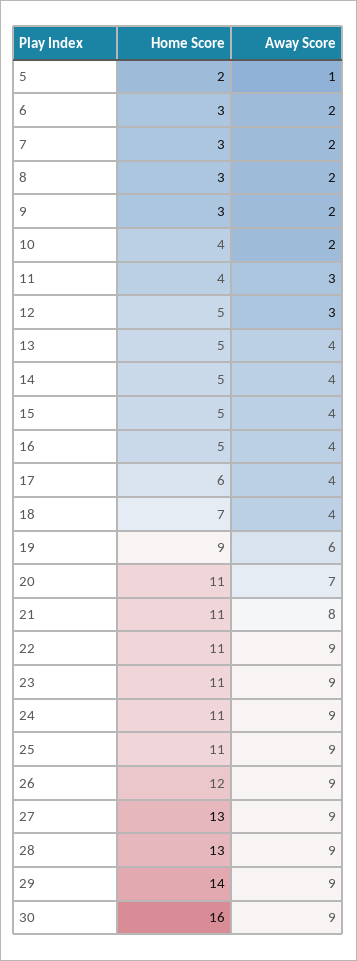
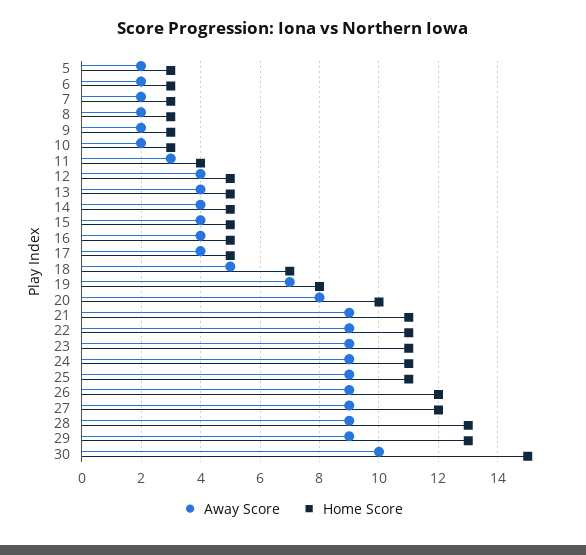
Home Score, 5: 2 -> 3
Away Score, 5: 1 -> 2
Home Score, 10: 4 -> 3
Away Score, 12: 3 -> 4
Home Score, 17: 6 -> 5
Away Score, 18: 4 -> 5
Home Score, 19: 9 -> 8
Away Score, 19: 6 -> 7
Home Score, 20: 11 -> 10
Away Score, 20: 7 -> 8
Away Score, 21: 8 -> 9
Home Score, 27: 13 -> 12
Home Score, 29: 14 -> 13
Home Score, 30: 16 -> 15
Away Score, 30: 9 -> 10

